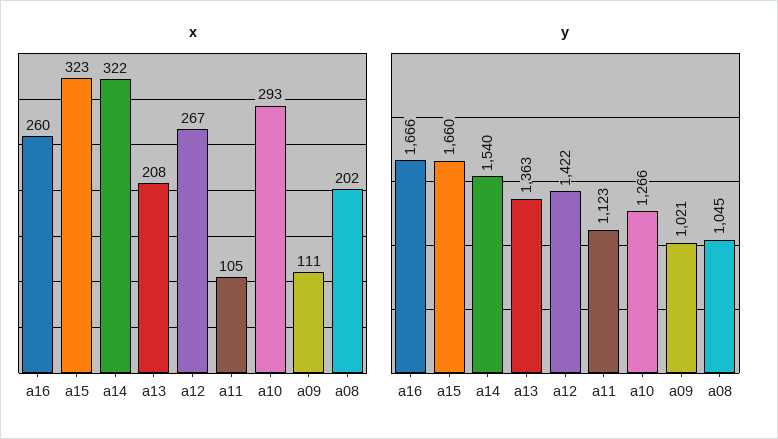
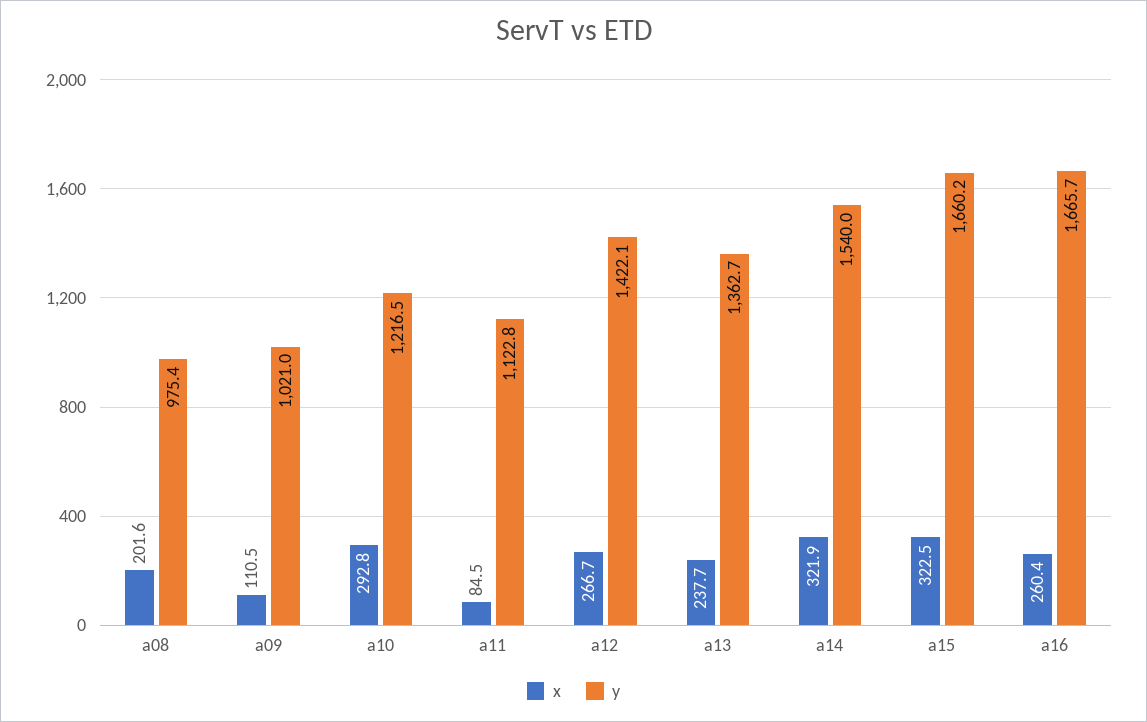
x, a13: 208 -> 237.7
x, a11: 105 -> 84.5
y, a10: 1266 -> 1216.5
y, a08: 1045 -> 975.4

